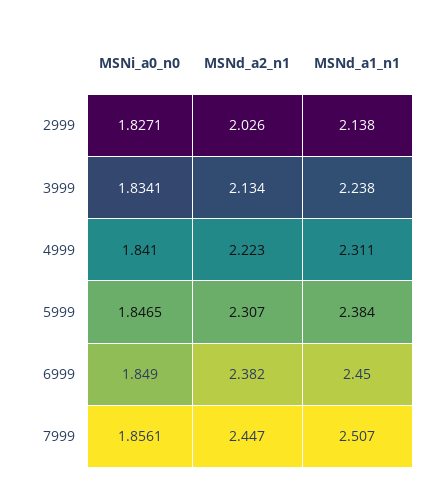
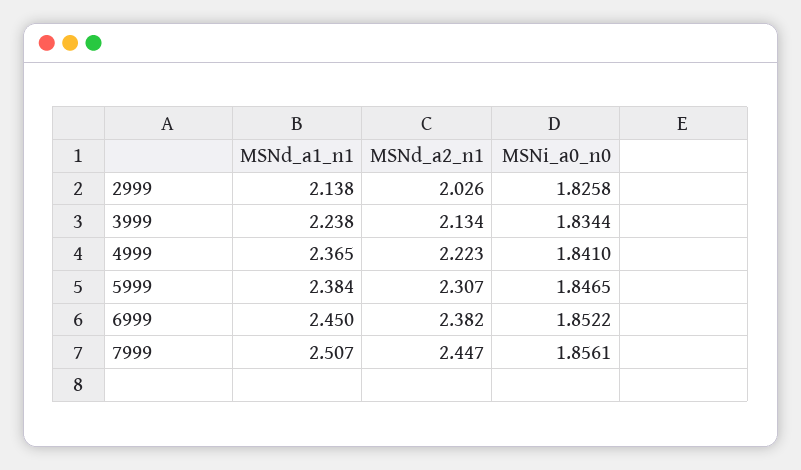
MSNi_a0_n0, 2999: 1.8271 -> 1.8258
MSNi_a0_n0, 3999: 1.8341 -> 1.8344
MSNd_a1_n1, 4999: 2.311 -> 2.365
MSNi_a0_n0, 6999: 1.849 -> 1.8522

